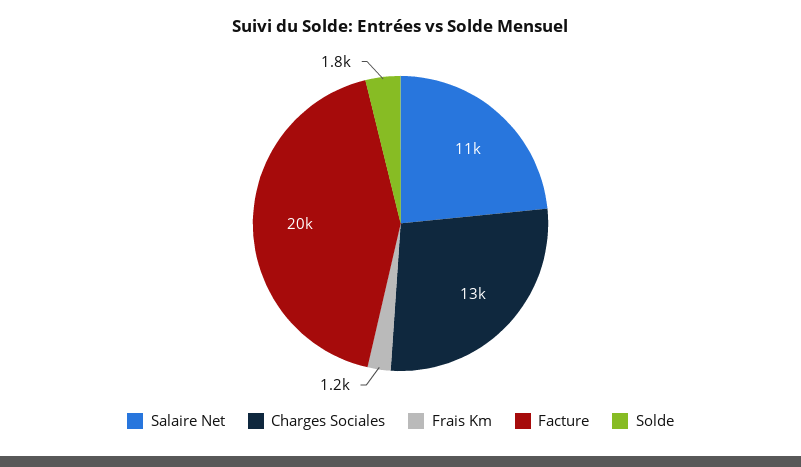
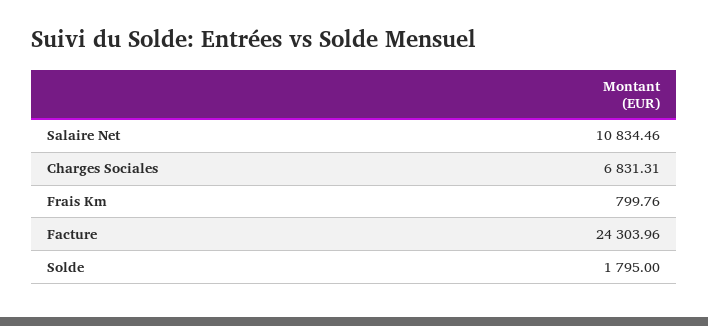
Charges Sociales: 13000 -> 6831.31
Frais Km: 1200 -> 799.76
Facture: 20000 -> 24303.96

